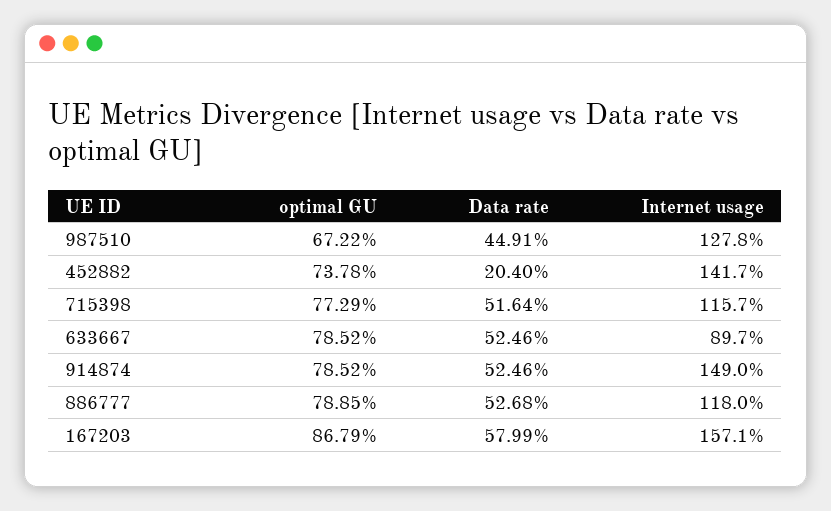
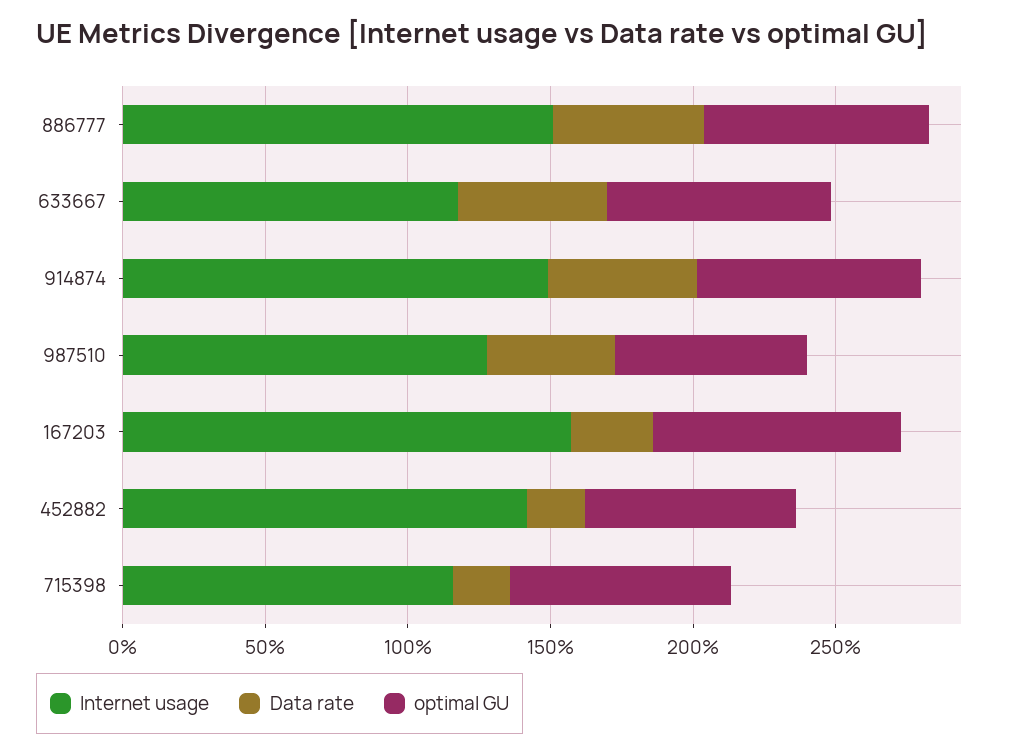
Data rate, 715398: 51.64 -> 20
Internet usage, 633667: 89.7 -> 120
Internet usage, 886777: 118 -> 150
Data rate, 167203: 57.99 -> 30

